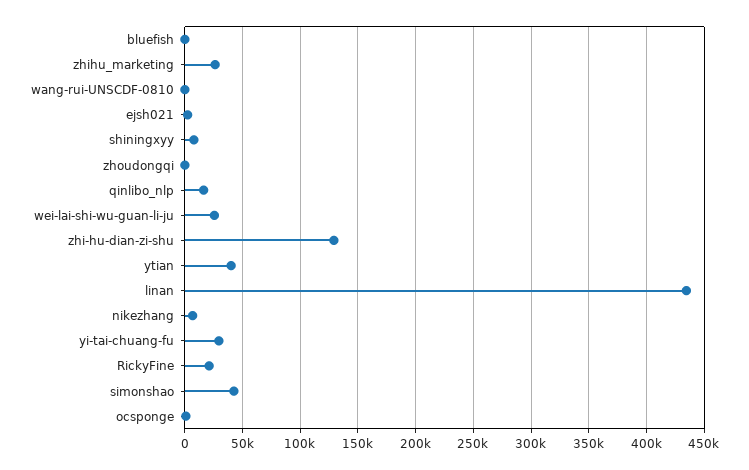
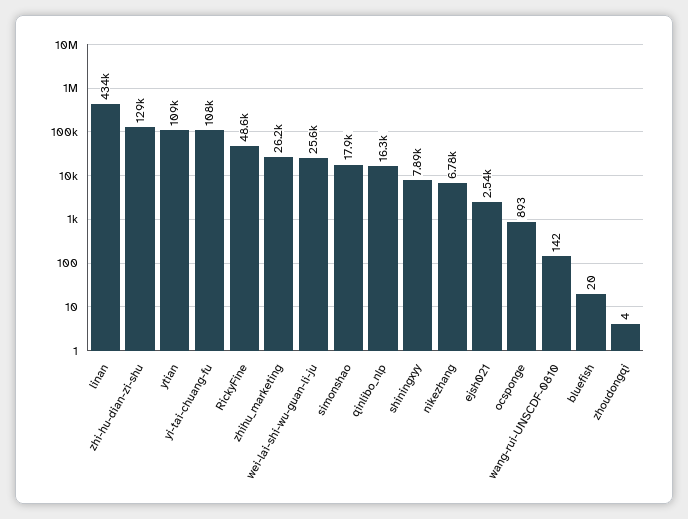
ytian: 40000 -> 109000
yi-tai-chuang-fu: 30000 -> 108000
RickyFine: 20000 -> 48600
simonshao: 40000 -> 17900

